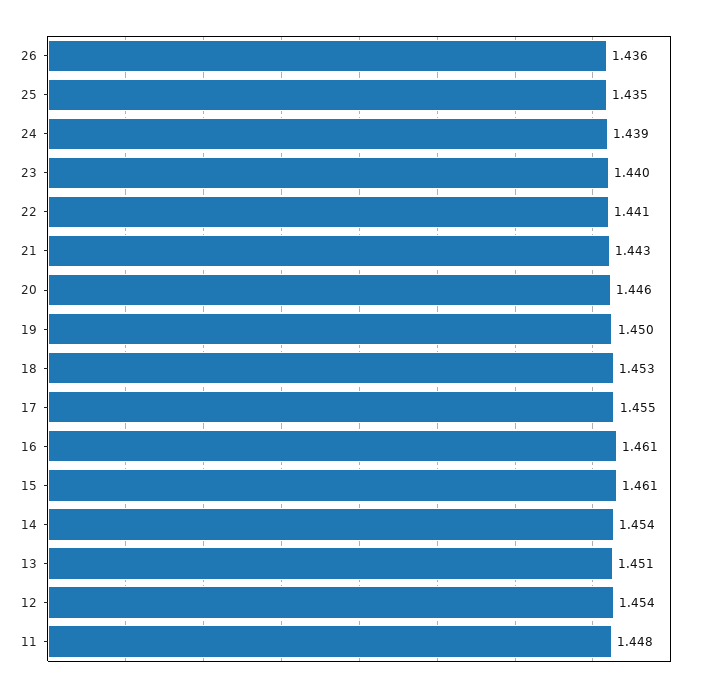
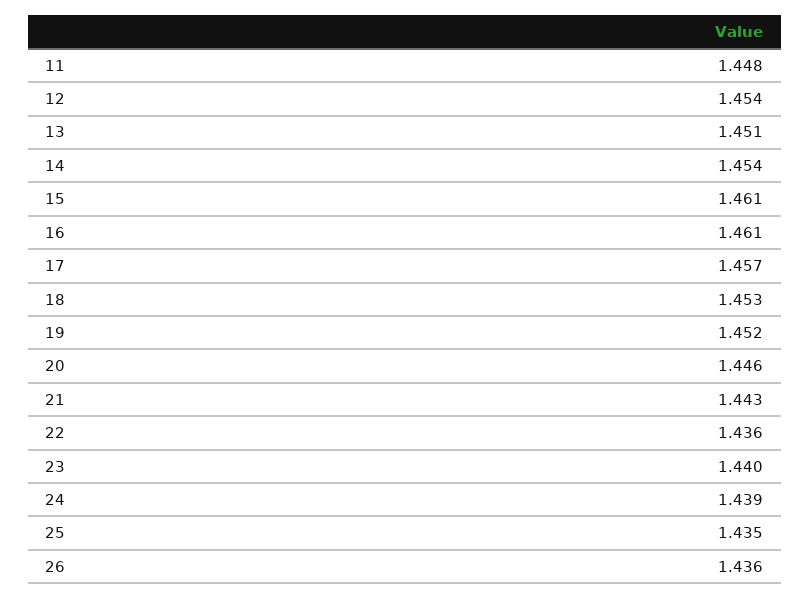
22: 1.441 -> 1.436
19: 1.45 -> 1.452
17: 1.455 -> 1.457

